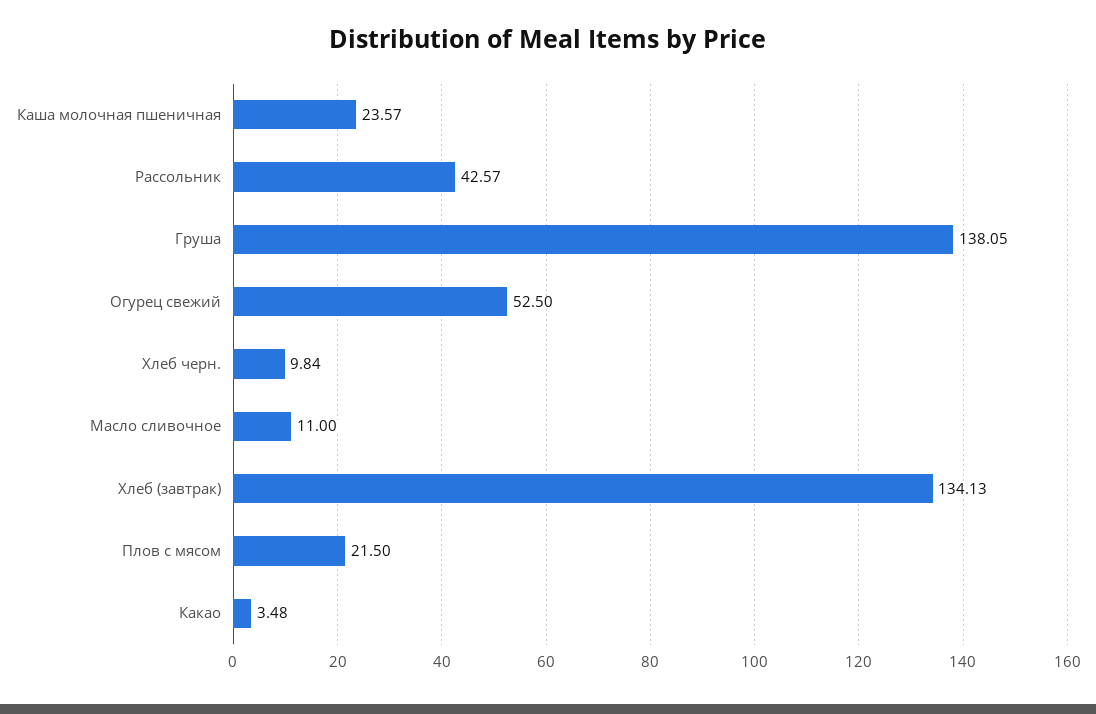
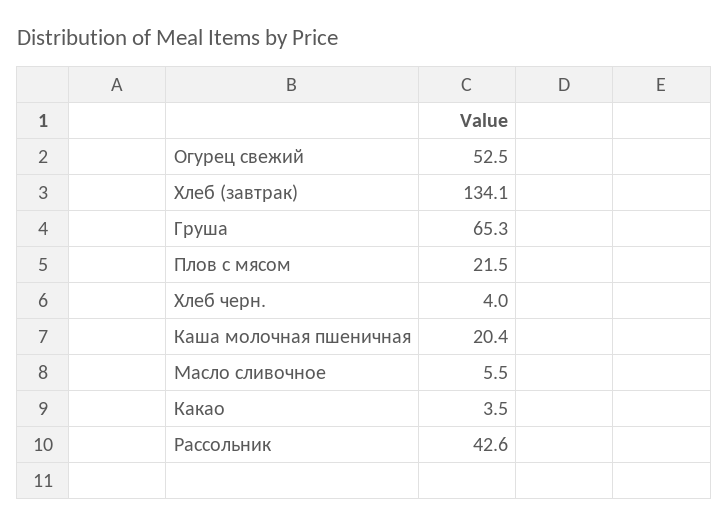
Каша молочная пшеничная: 23.57 -> 20.4
Груша: 138.05 -> 65.3
Хлеб черн.: 9.84 -> 4
Масло сливочное: 11 -> 5.5

